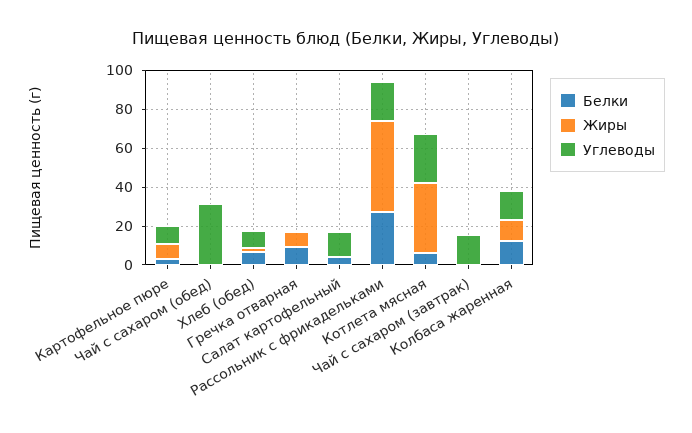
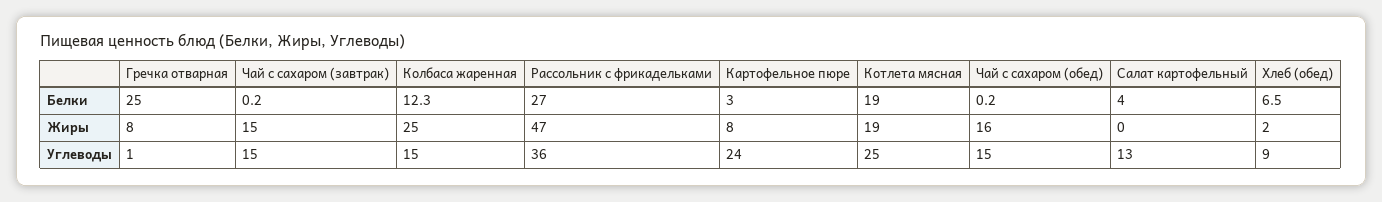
Углеводы, Картофельное пюре: 10 -> 24
Жиры, Чай с сахаром (обед): 0 -> 16
Углеводы, Чай с сахаром (обед): 30 -> 15
Белки, Гречка отварная: 10 -> 25
Углеводы, Рассольник с фрикадельками: 20 -> 36
Белки, Котлета мясная: 5 -> 19
Жиры, Котлета мясная: 35 -> 19
Жиры, Чай с сахаром (завтрак): 0 -> 15
Жиры, Колбаса жаренная: 10 -> 25

